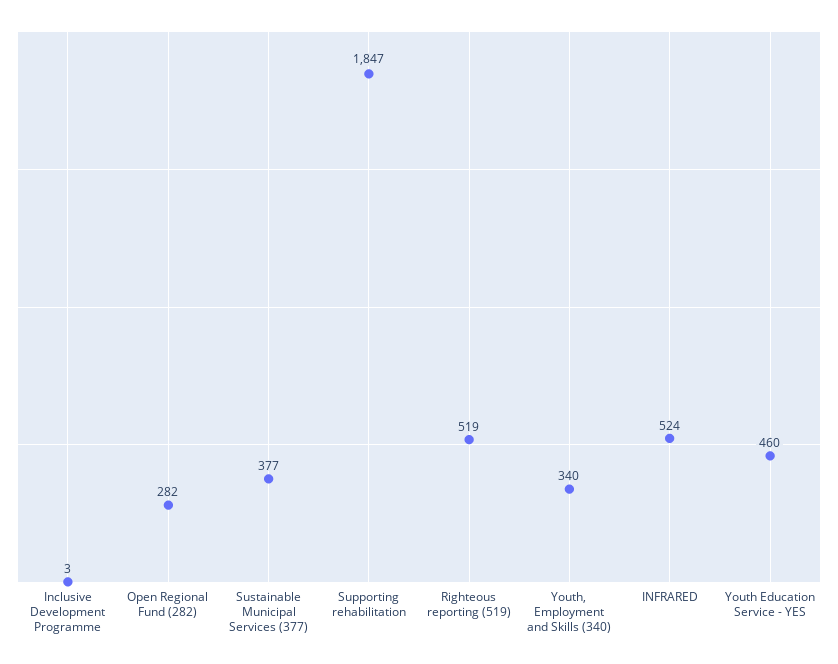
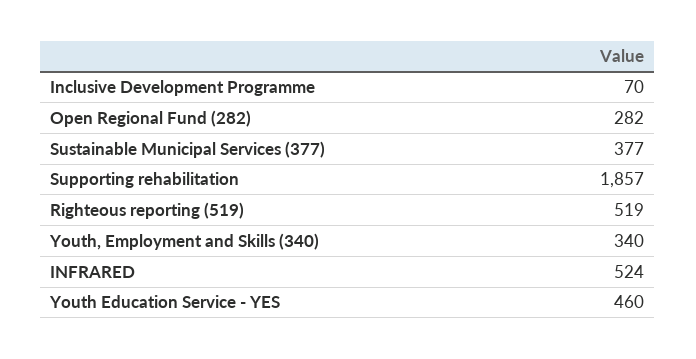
Inclusive Development Programme: 3 -> 70
Supporting rehabilitation: 1847 -> 1857

